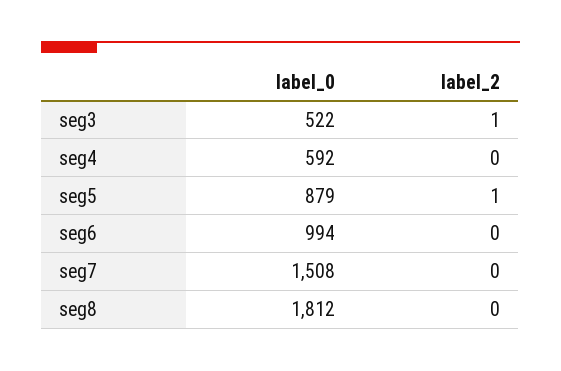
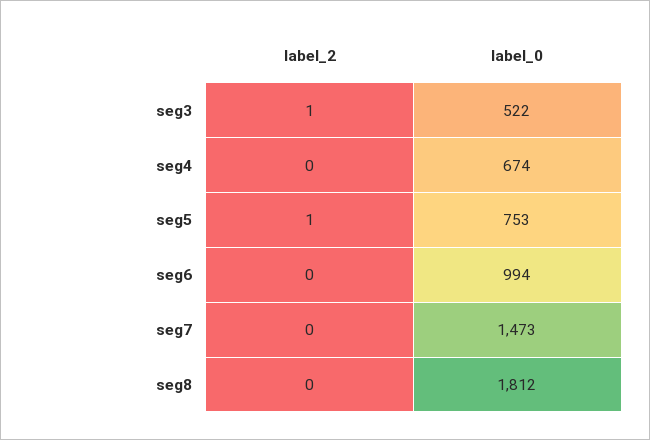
label_0, seg4: 592 -> 674
label_0, seg5: 879 -> 753
label_0, seg7: 1508 -> 1473

